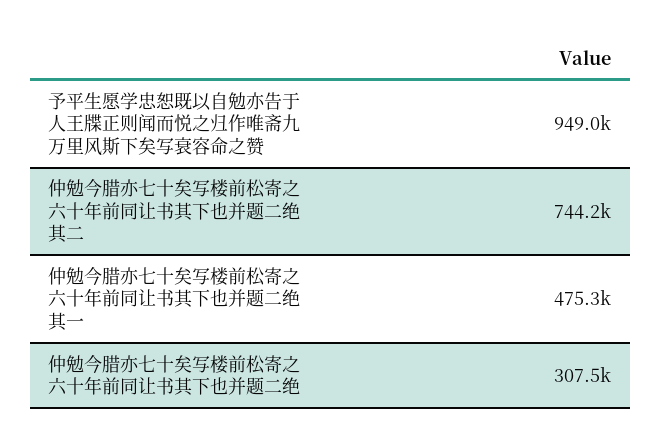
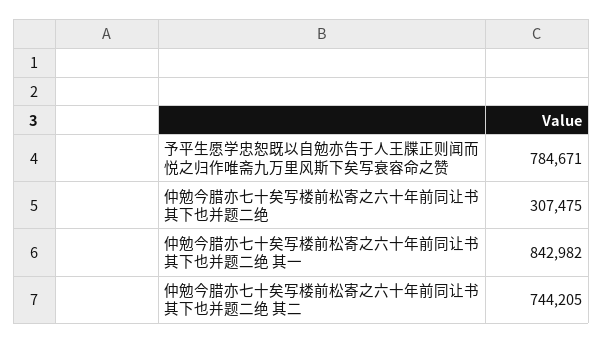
予平生愿学忠恕既以自勉亦告于人王牒正则闻而悦之归作唯斋九万里风斯下矣写衰容命之赞: 949000 -> 784671
仲勉今腊亦七十矣写楼前松寄之六十年前同让书其下也并题二绝 其一: 475300 -> 842982

